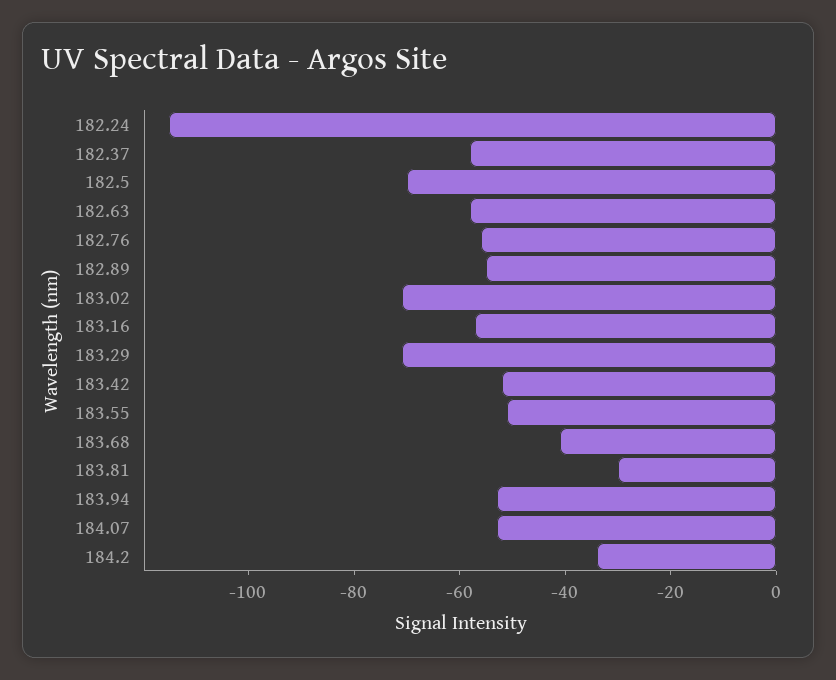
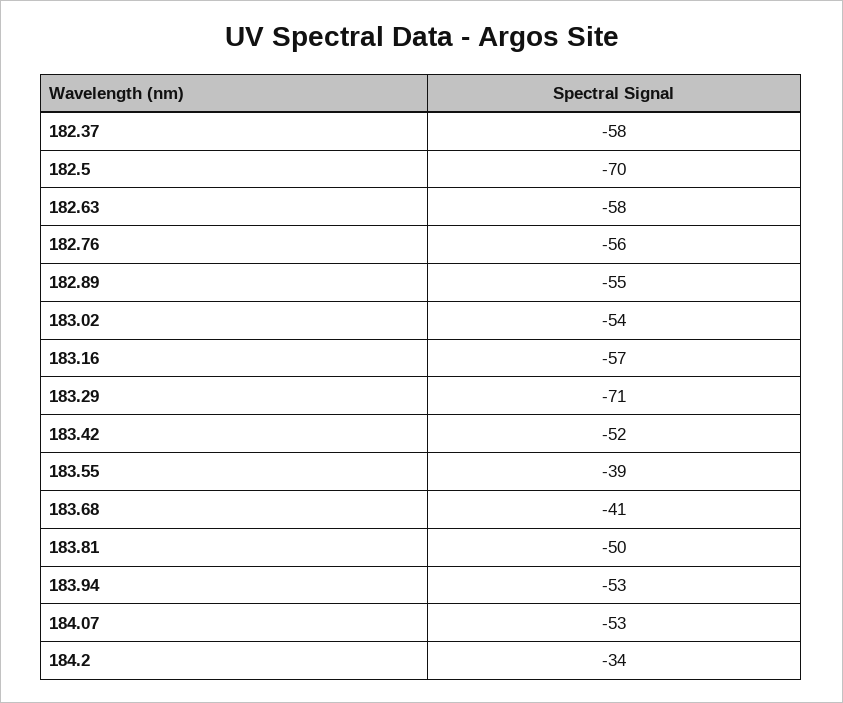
182.24: -115 -> none
183.02: -70 -> -54
183.55: -50 -> -39
183.81: -30 -> -50

